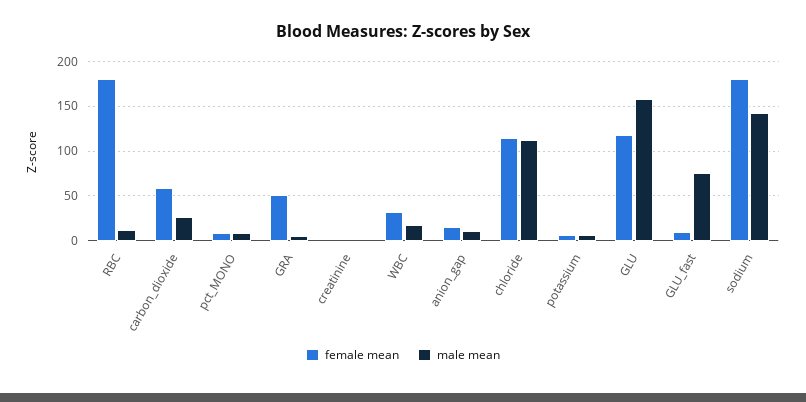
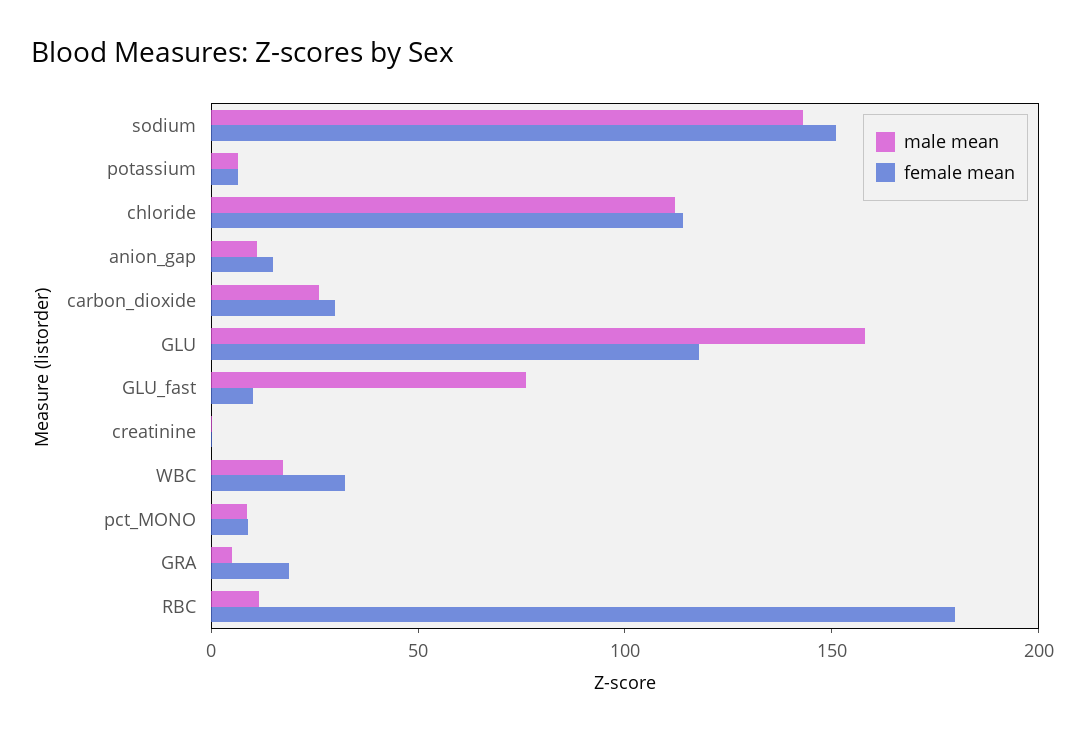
female mean, carbon_dioxide: 60 -> 30
female mean, GRA: 50 -> 20
female mean, sodium: 180 -> 150

